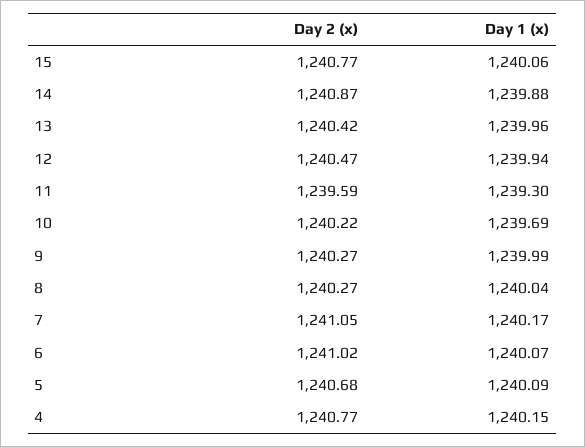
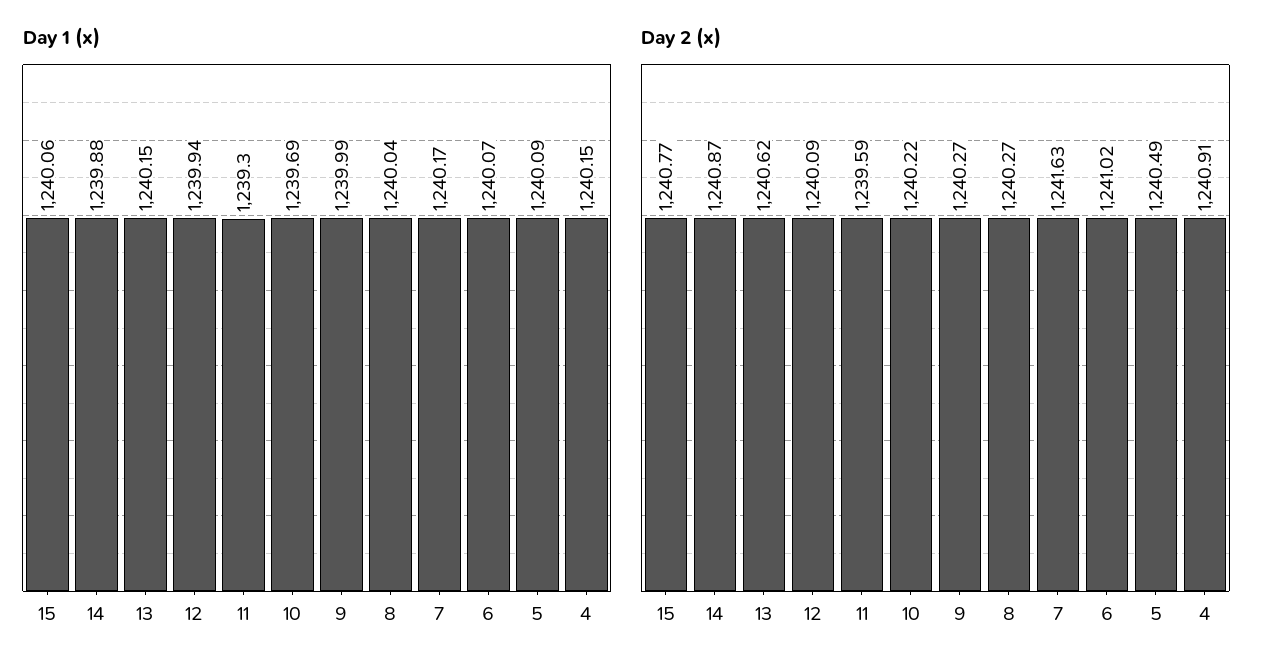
Day 2 (x), 13: 1240.42 -> 1240.62
Day 1 (x), 13: 1239.96 -> 1240.15
Day 2 (x), 12: 1240.47 -> 1240.09
Day 2 (x), 7: 1241.05 -> 1241.63
Day 2 (x), 5: 1240.68 -> 1240.49
Day 2 (x), 4: 1240.77 -> 1240.91

